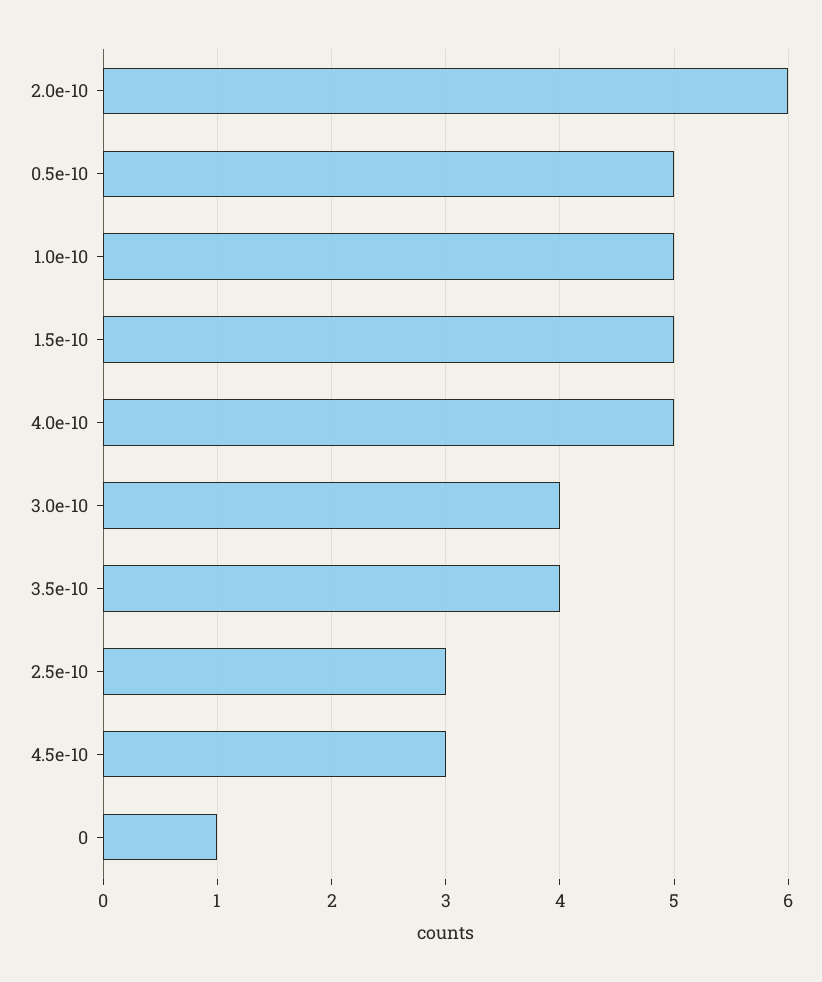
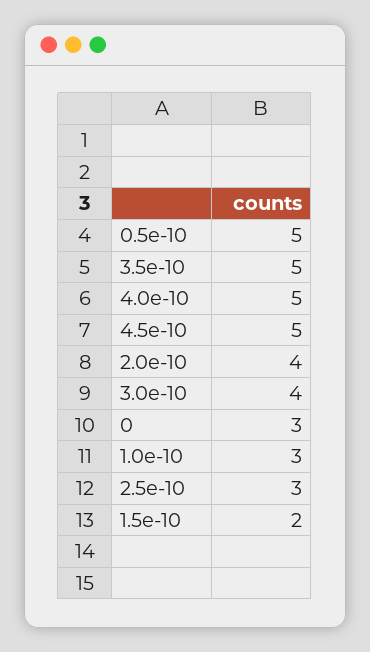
2.0e-10: 6 -> 4
1.0e-10: 5 -> 3
1.5e-10: 5 -> 2
3.5e-10: 4 -> 5
4.5e-10: 3 -> 5
0: 1 -> 3

